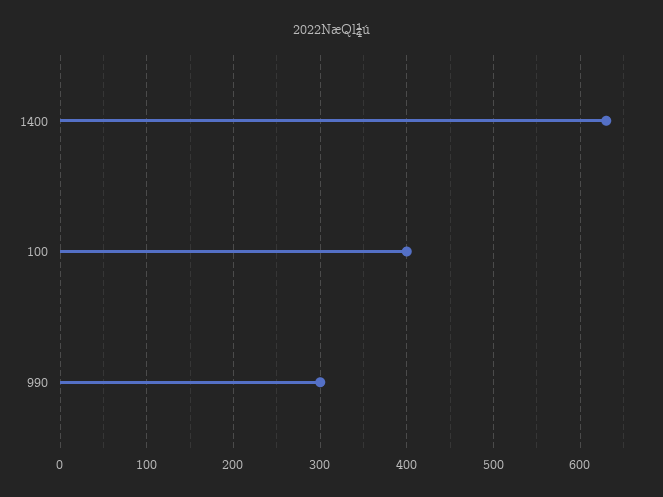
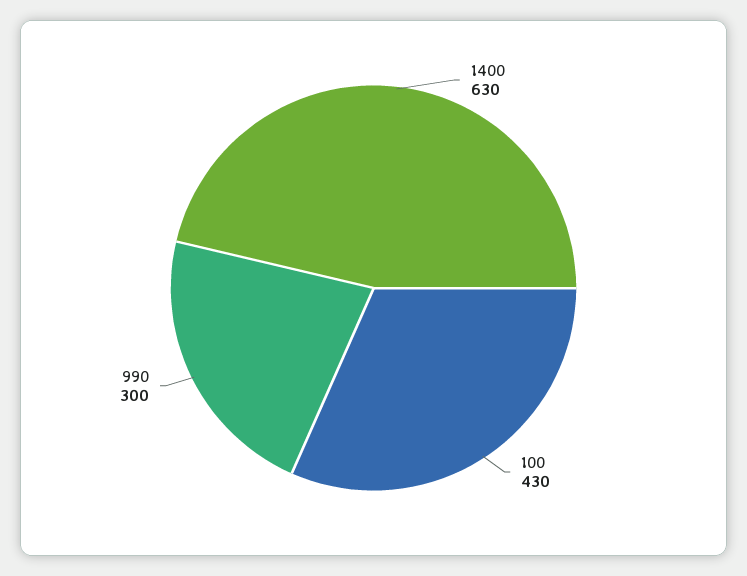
100: 400 -> 430

